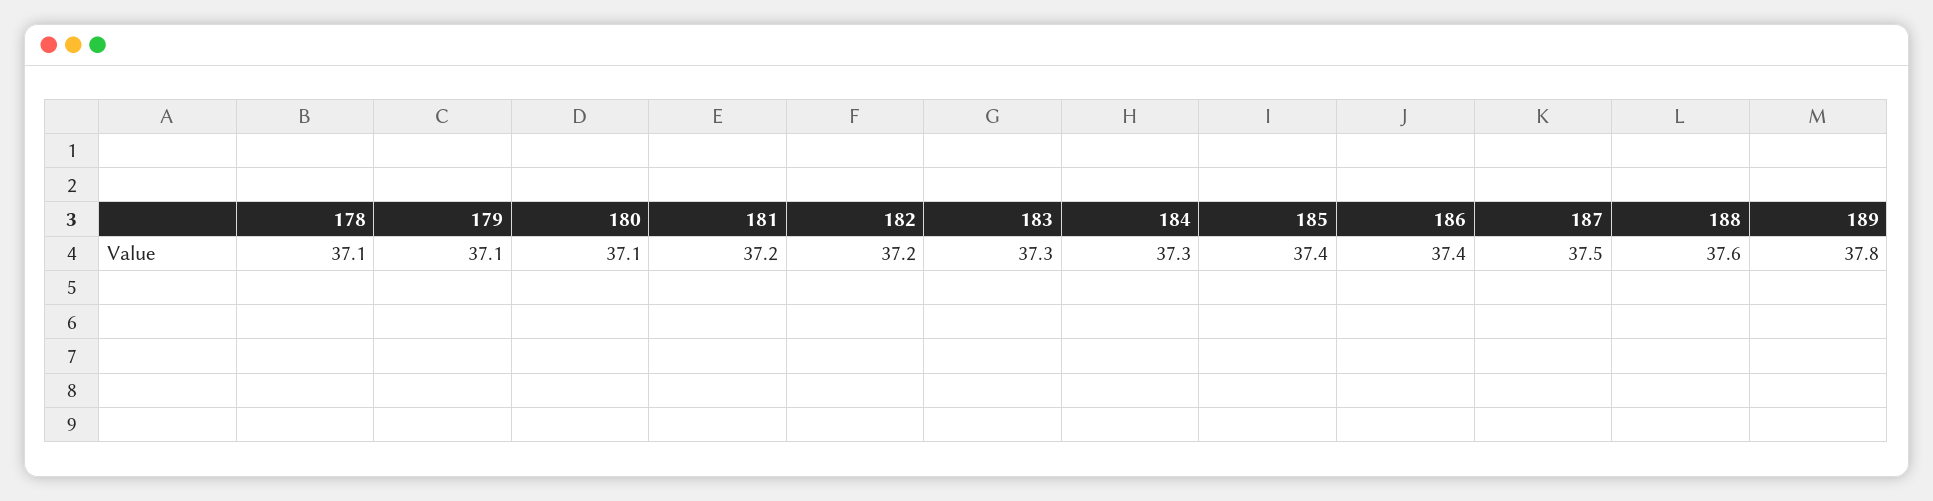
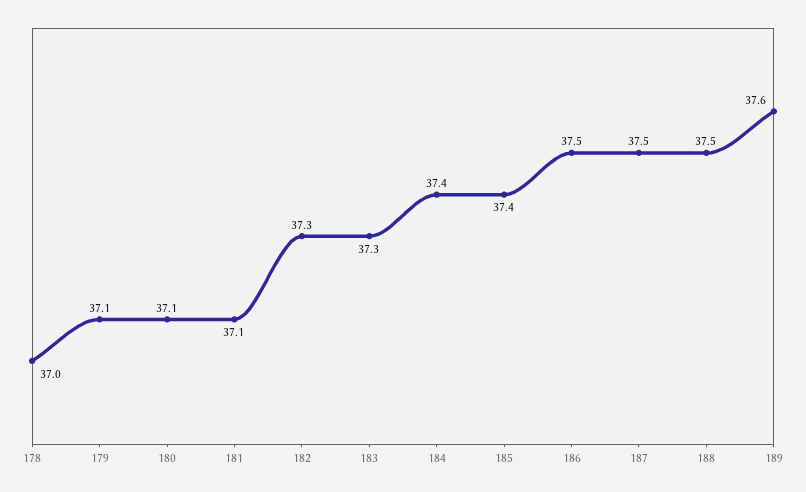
178: 37.1 -> 37
181: 37.2 -> 37.1
182: 37.2 -> 37.3
184: 37.3 -> 37.4
186: 37.4 -> 37.5
188: 37.6 -> 37.5
189: 37.8 -> 37.6

